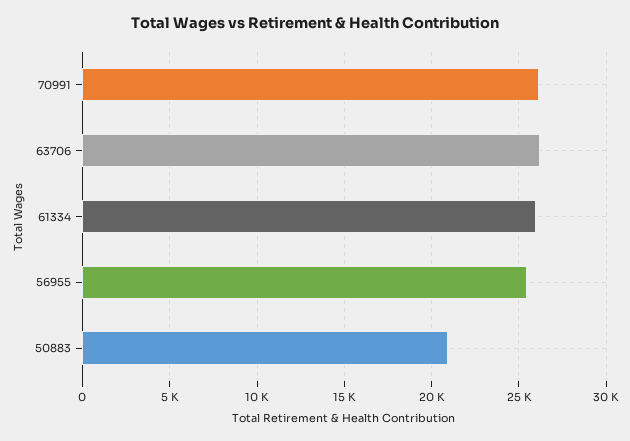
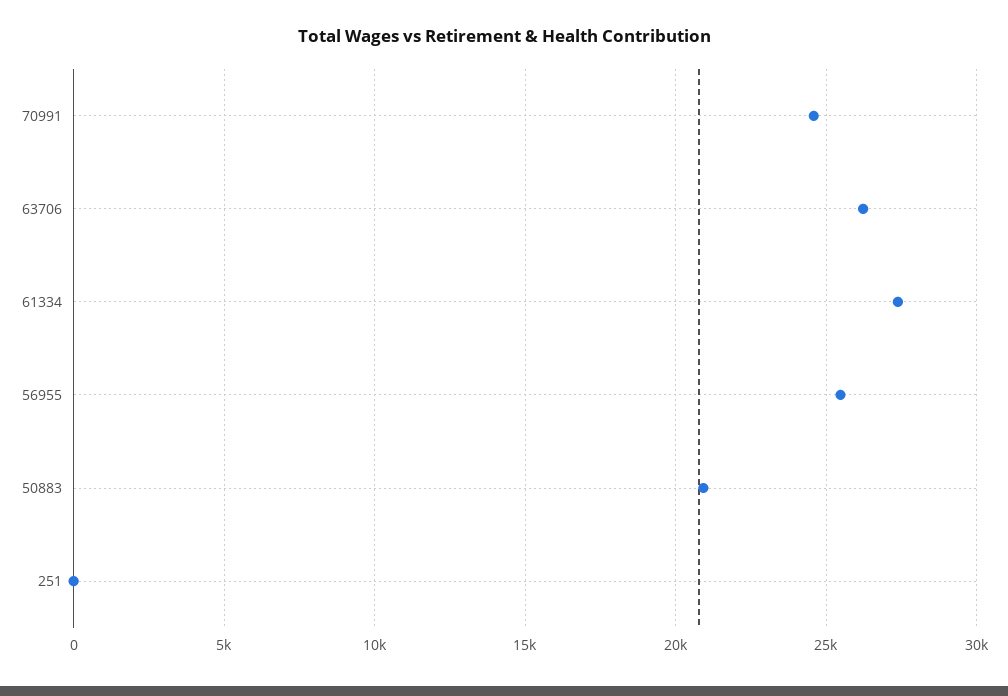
70991: 26000 -> 24500
61334: 26000 -> 27500
251: none -> 0

